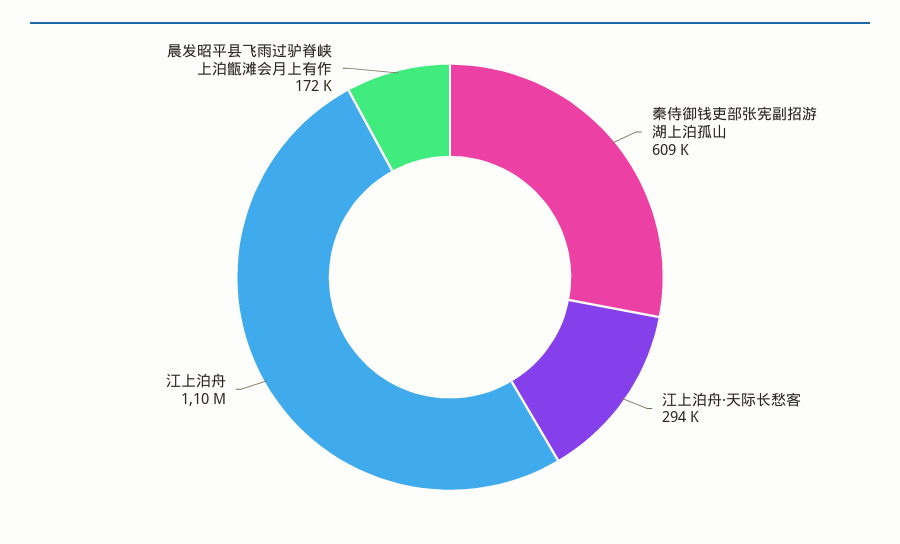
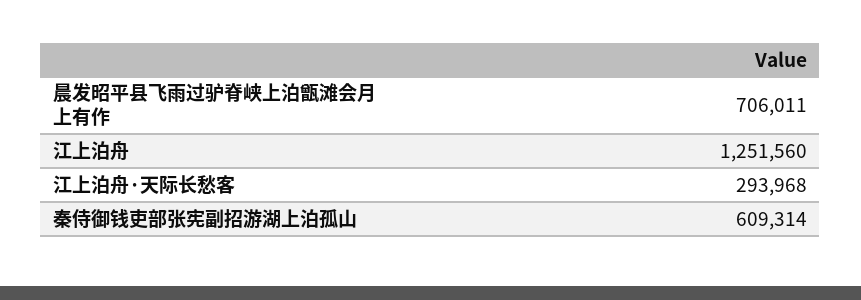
江上泊舟: 1100000 -> 1251560
晨发昭平县飞雨过驴脊峡上泊甑滩会月上有作: 172000 -> 706011

